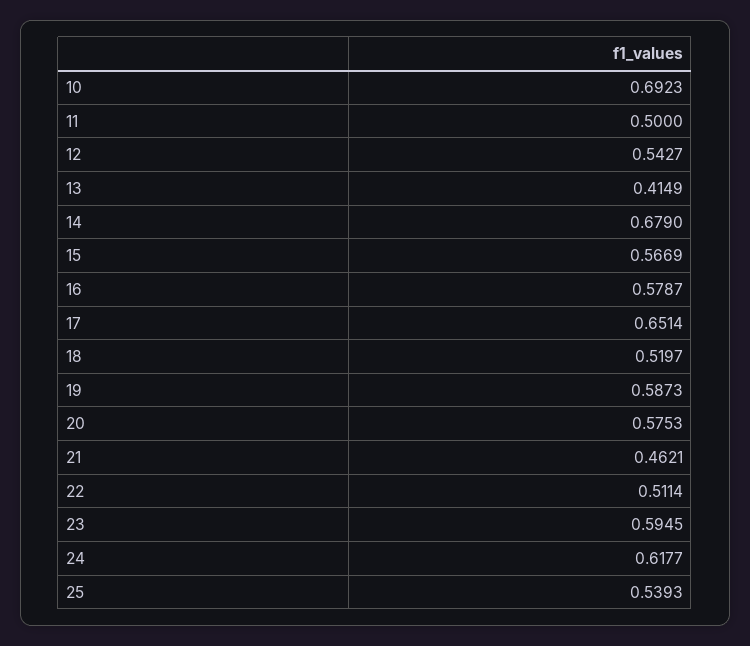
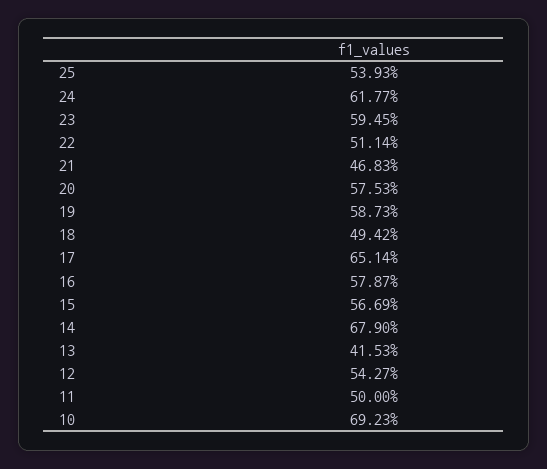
13: 0.4149 -> 0.4153
18: 0.5197 -> 0.4942
21: 0.4621 -> 0.4683

